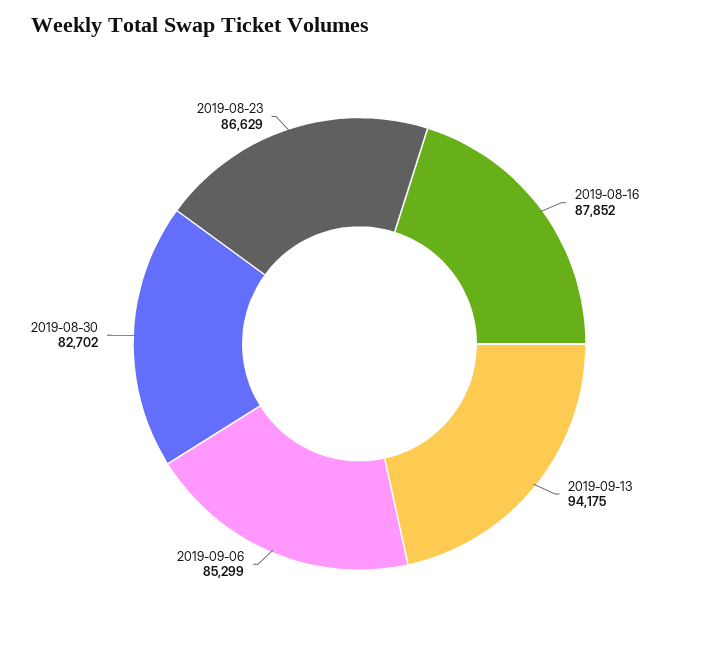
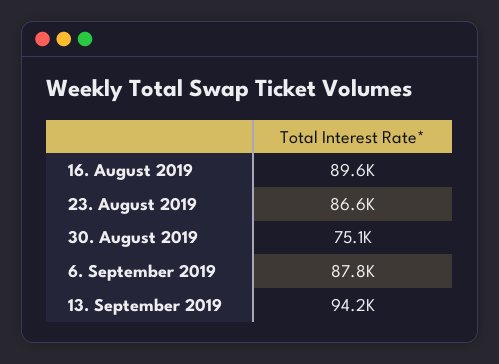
2019-08-16: 87852 -> 89600
2019-09-06: 85299 -> 87800
2019-08-30: 82702 -> 75100

